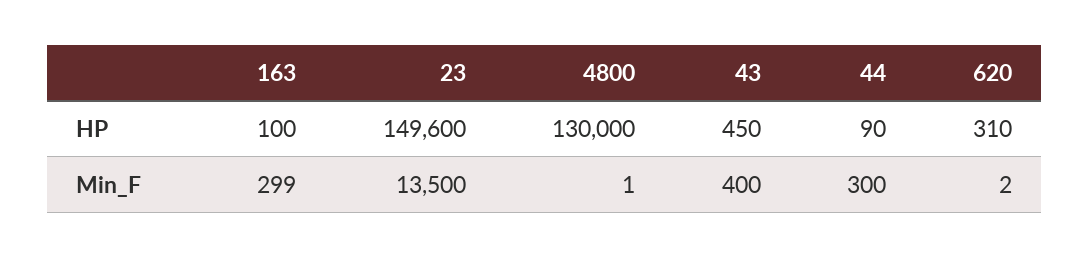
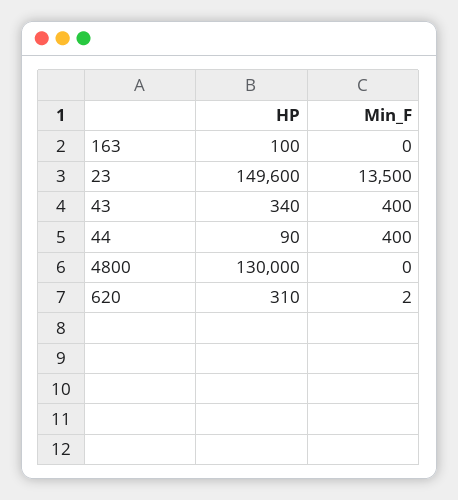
43, HP: 450 -> 340
163, Min_F: 299 -> 0
4800, Min_F: 1 -> 0
44, Min_F: 300 -> 400

